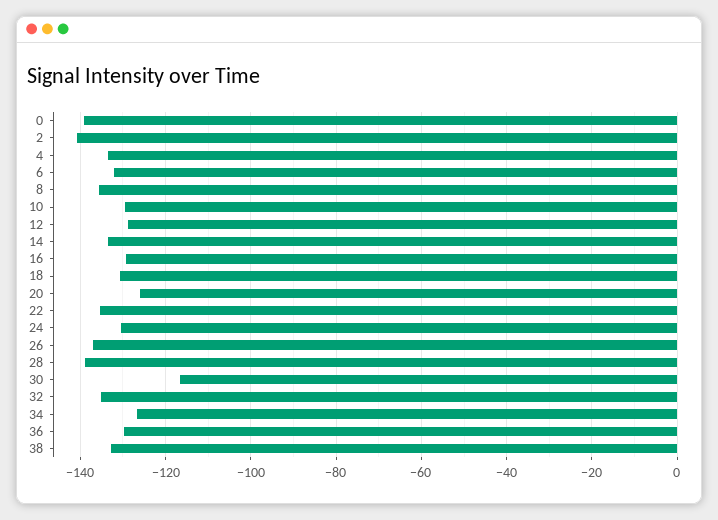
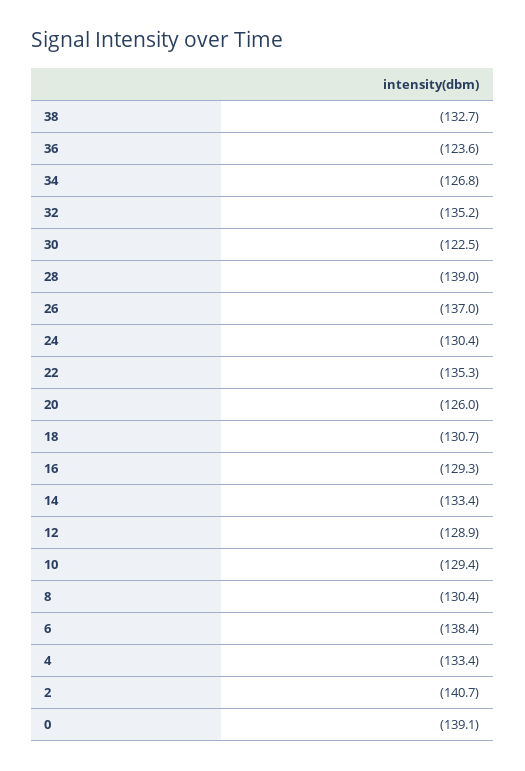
6: -132 -> -138.4
8: -136 -> -130.4
30: -116 -> -122.5
36: -130 -> -123.6

